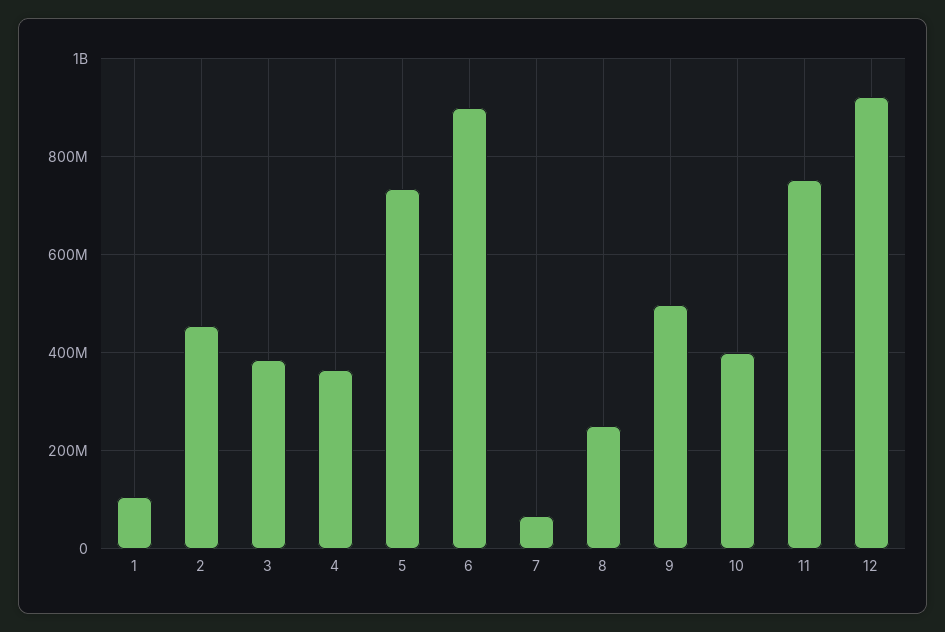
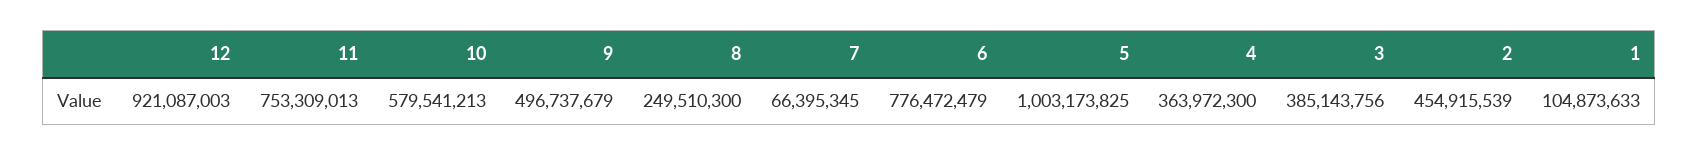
5: 740000000 -> 1003173825
6: 900000000 -> 776472479
10: 400000000 -> 579541213

